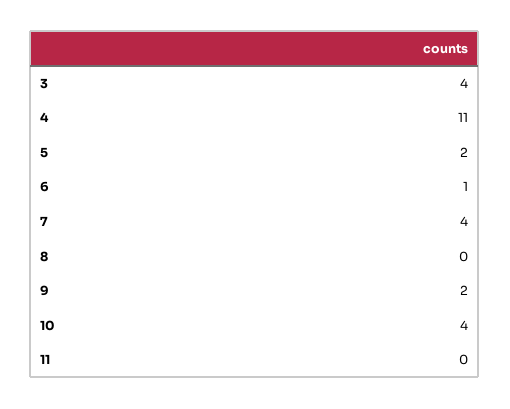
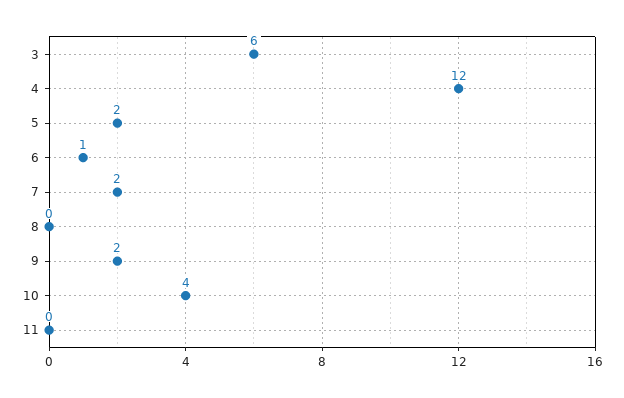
3: 4 -> 6
4: 11 -> 12
7: 4 -> 2

